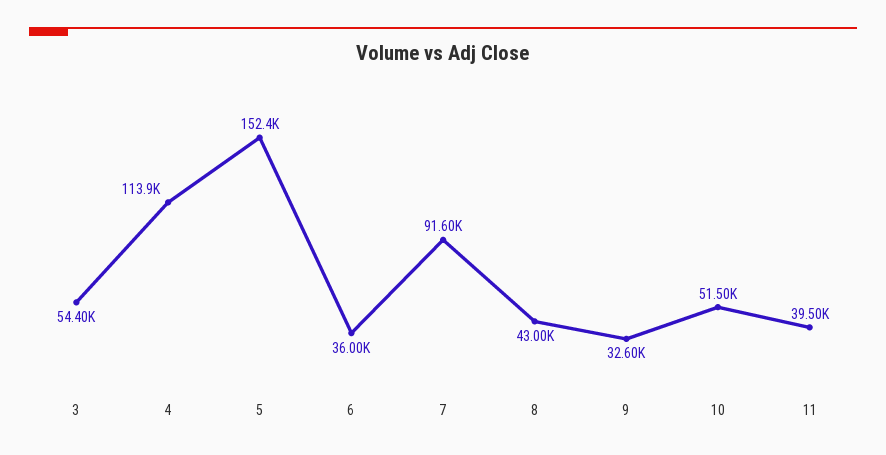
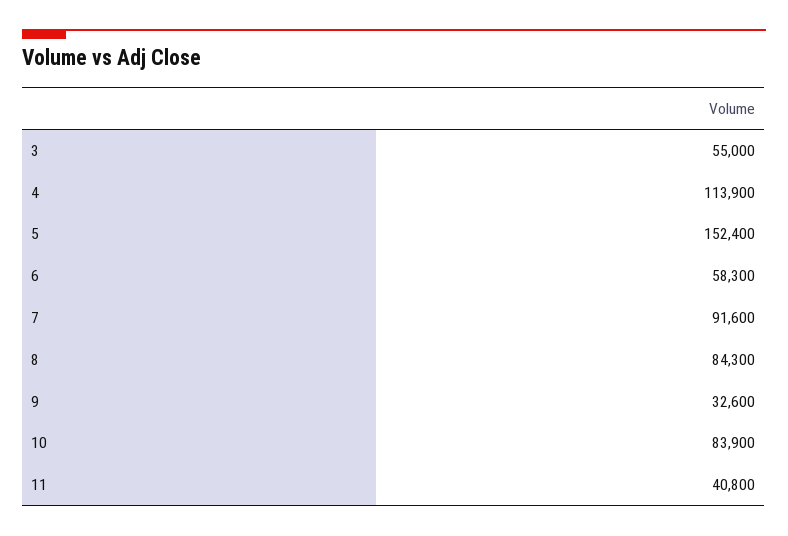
3: 54400 -> 55000
6: 36000 -> 58300
8: 43000 -> 84300
10: 51500 -> 83900
11: 39500 -> 40800

